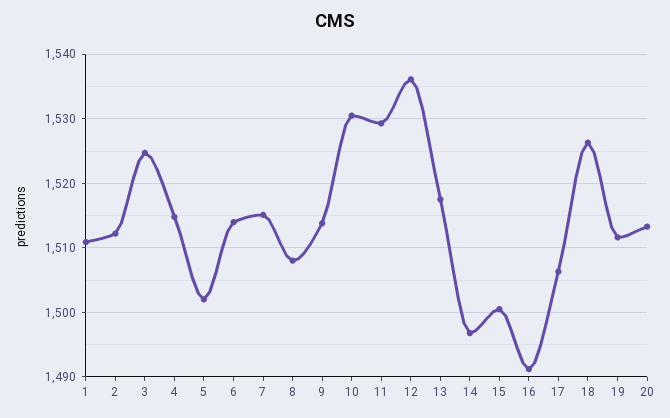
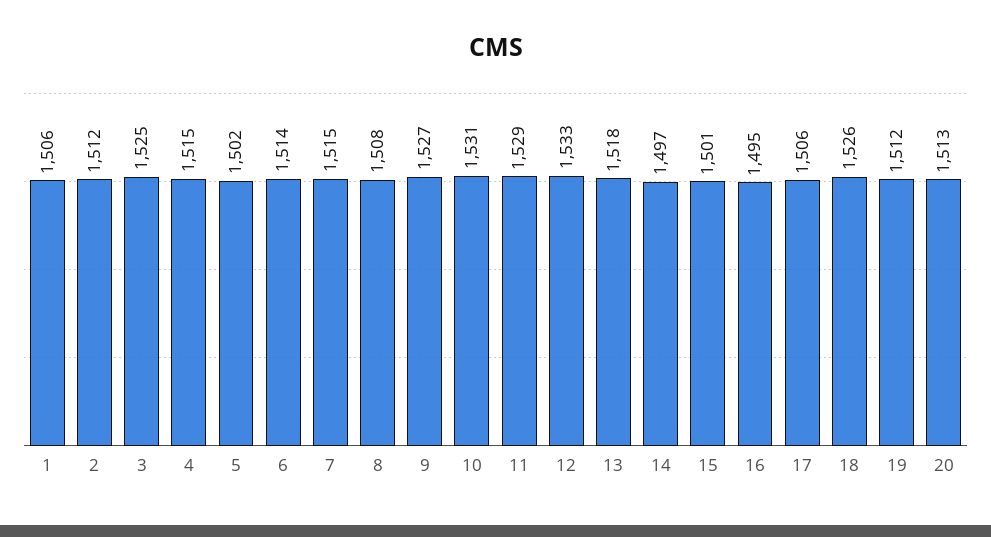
1: 1511 -> 1506
9: 1514 -> 1527
12: 1536 -> 1533
16: 1491 -> 1495

